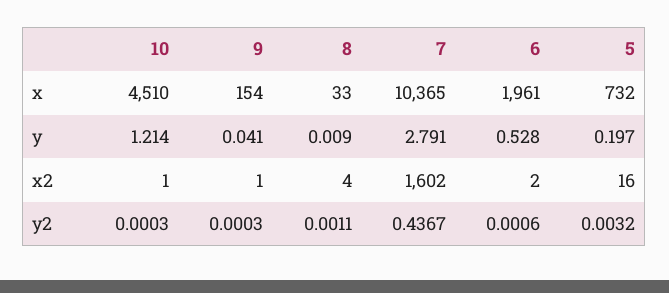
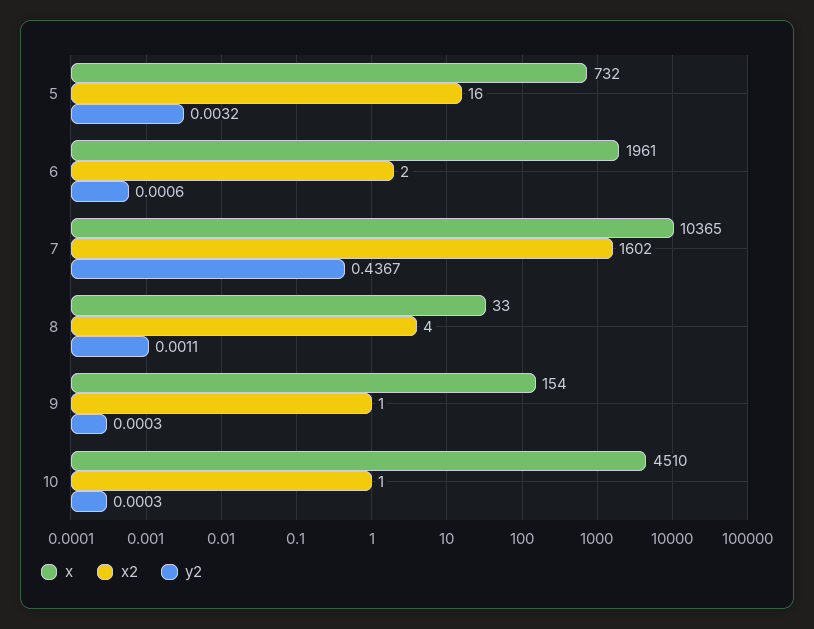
y, 10: 1.214 -> none
y, 9: 0.041 -> none
y, 8: 0.009 -> none
y, 7: 2.791 -> none
y, 6: 0.528 -> none
y, 5: 0.197 -> none

